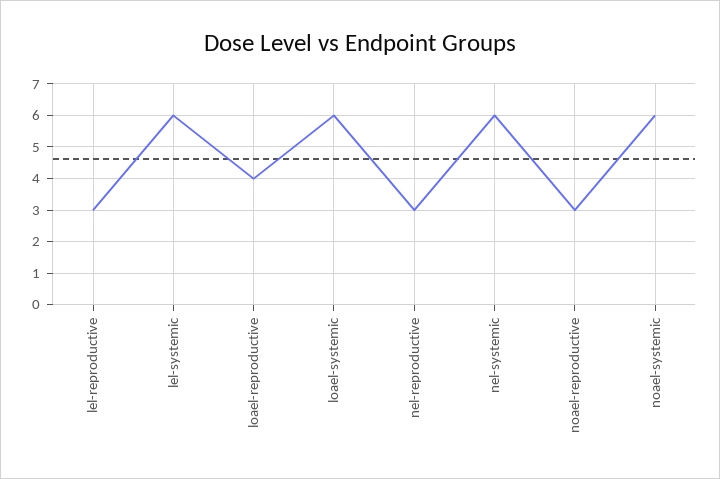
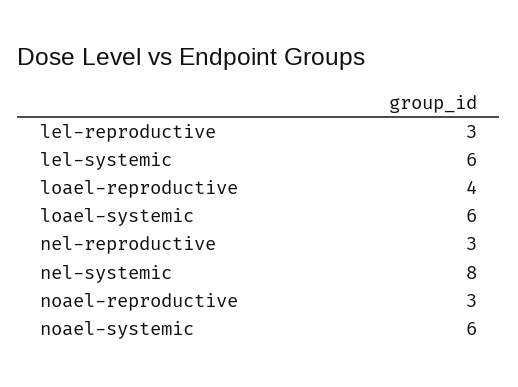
nel-systemic: 6 -> 8

